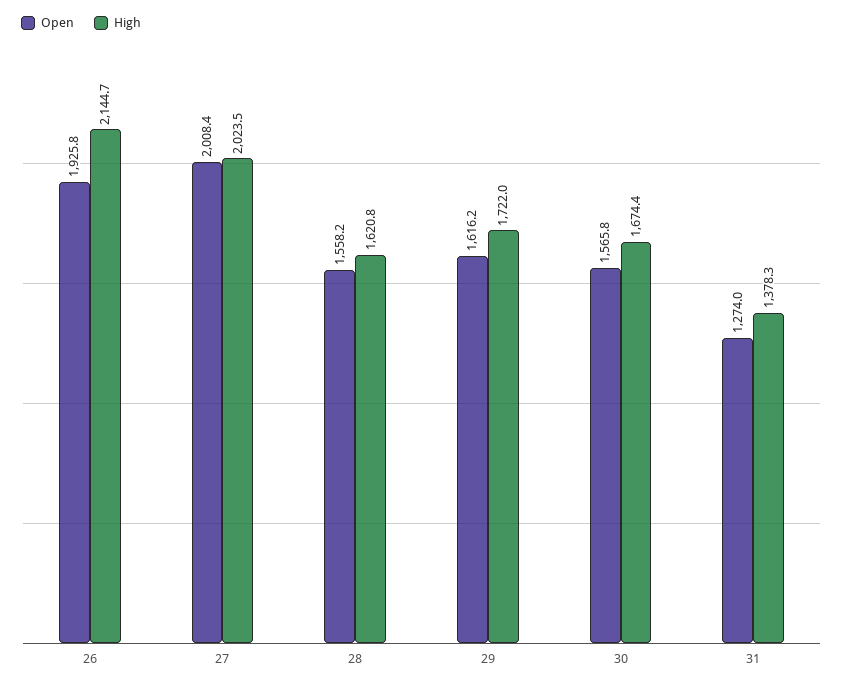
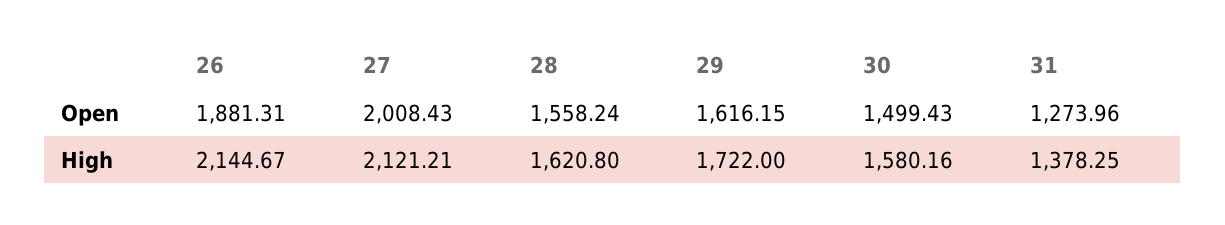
Open, 26: 1925.8 -> 1881.31
High, 27: 2023.5 -> 2121.21
Open, 30: 1565.8 -> 1499.43
High, 30: 1674.4 -> 1580.16

